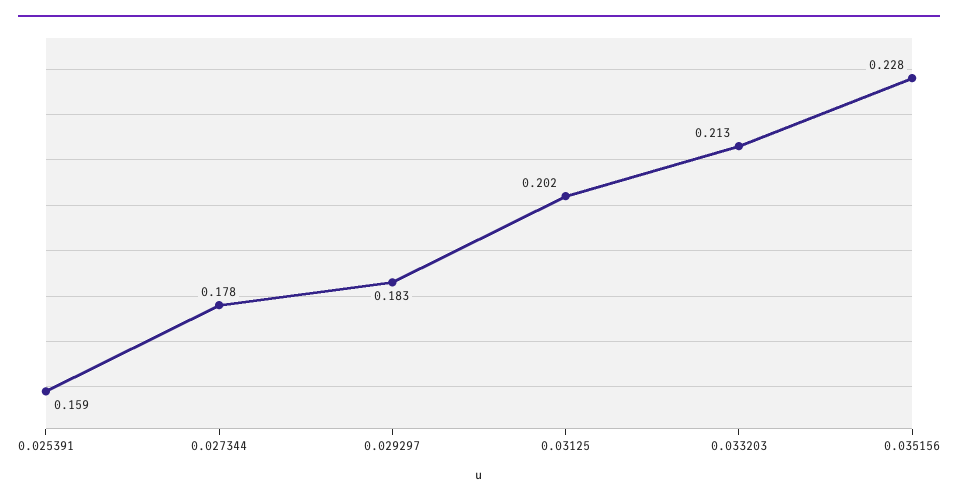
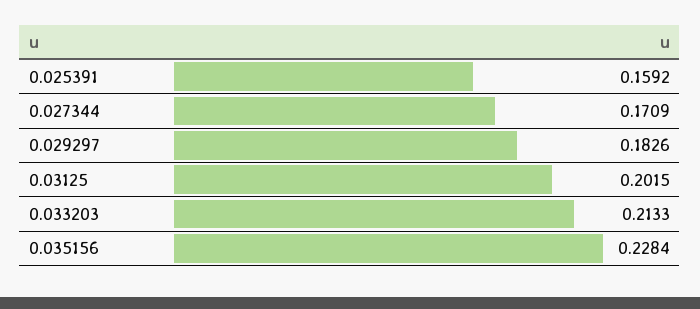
0.027344: 0.178 -> 0.1709

